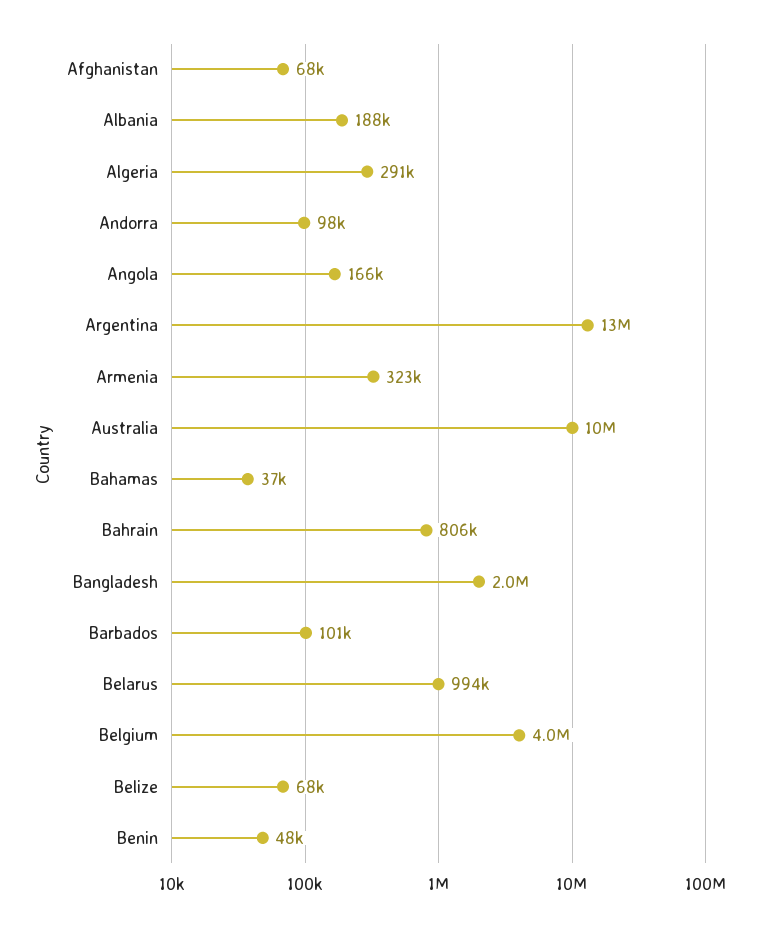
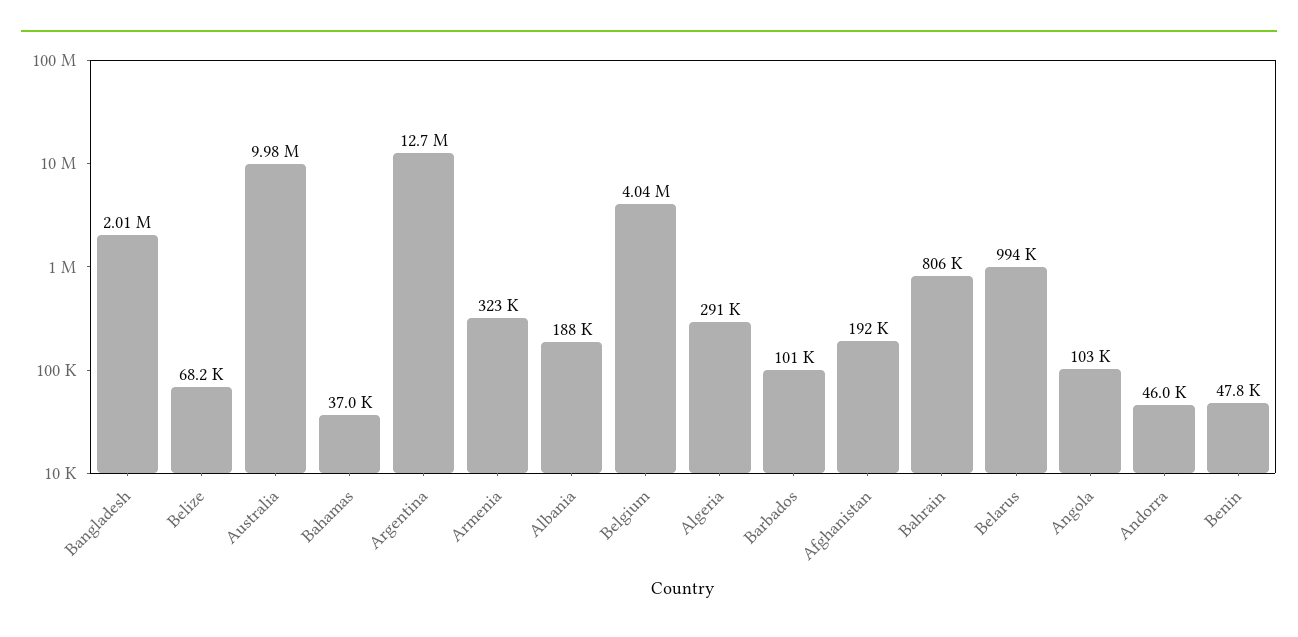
Afghanistan: 68000 -> 192000
Andorra: 98000 -> 46000
Angola: 166000 -> 103000

